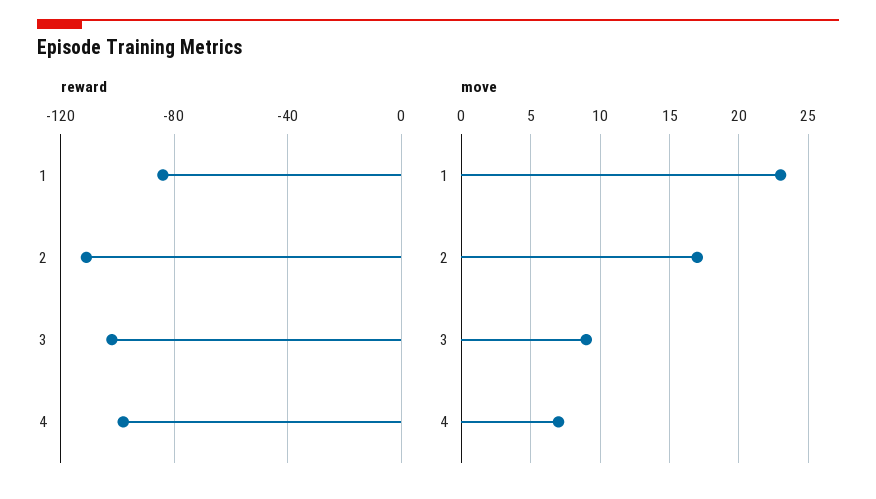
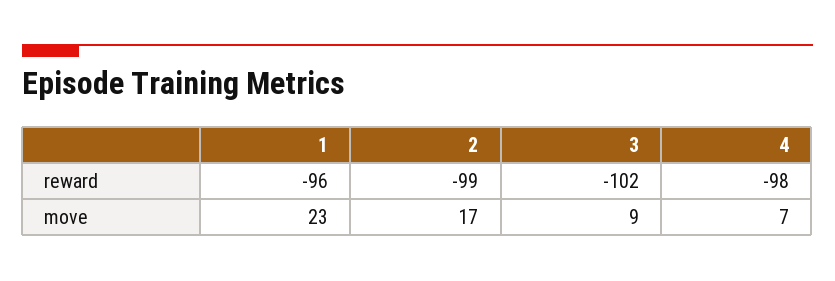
reward, 1: -85 -> -96
reward, 2: -110 -> -99

